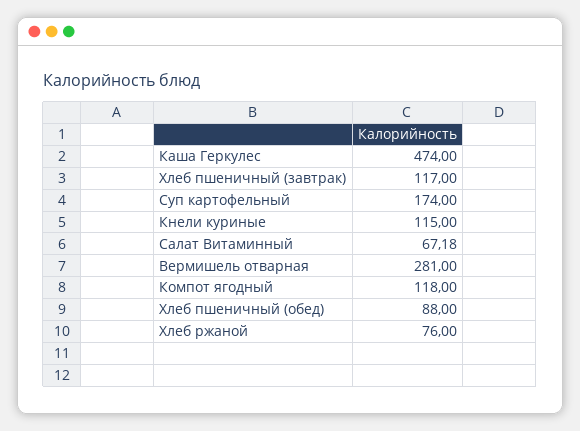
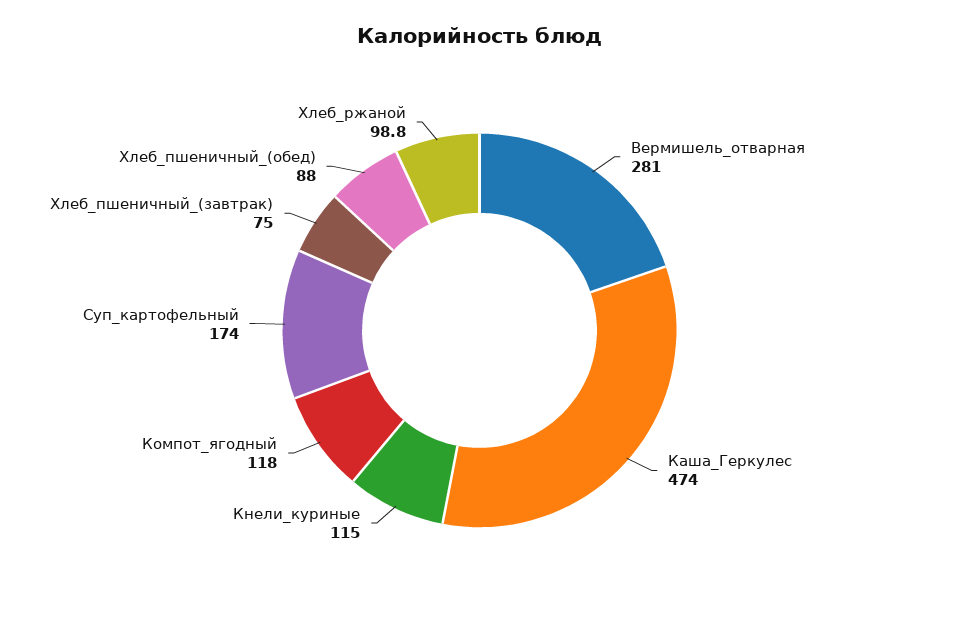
Хлеб пшеничный (завтрак): 117 -> 75
Салат Витаминный: 67.18 -> none
Хлеб ржаной: 76 -> 98.8

